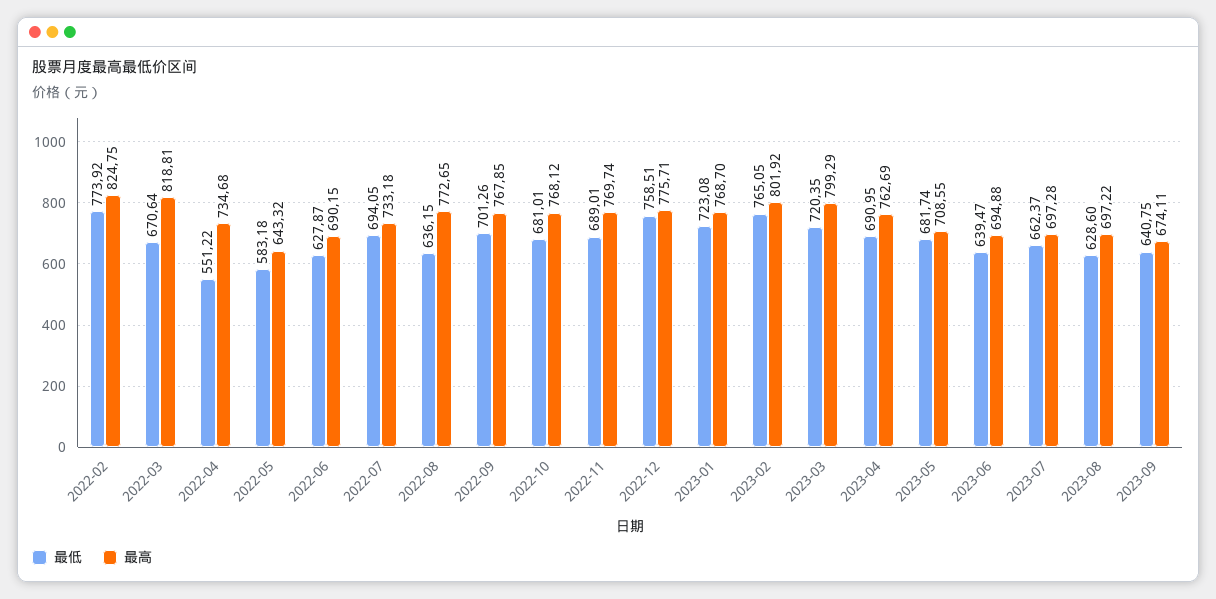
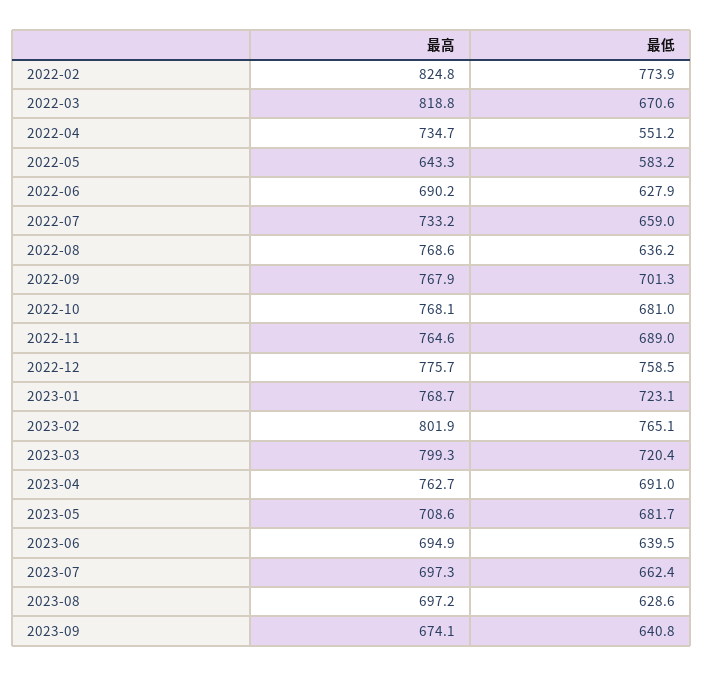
最低, 2022-07: 694.05 -> 659
最高, 2022-08: 772.65 -> 768.6
最高, 2022-11: 769.74 -> 764.6

